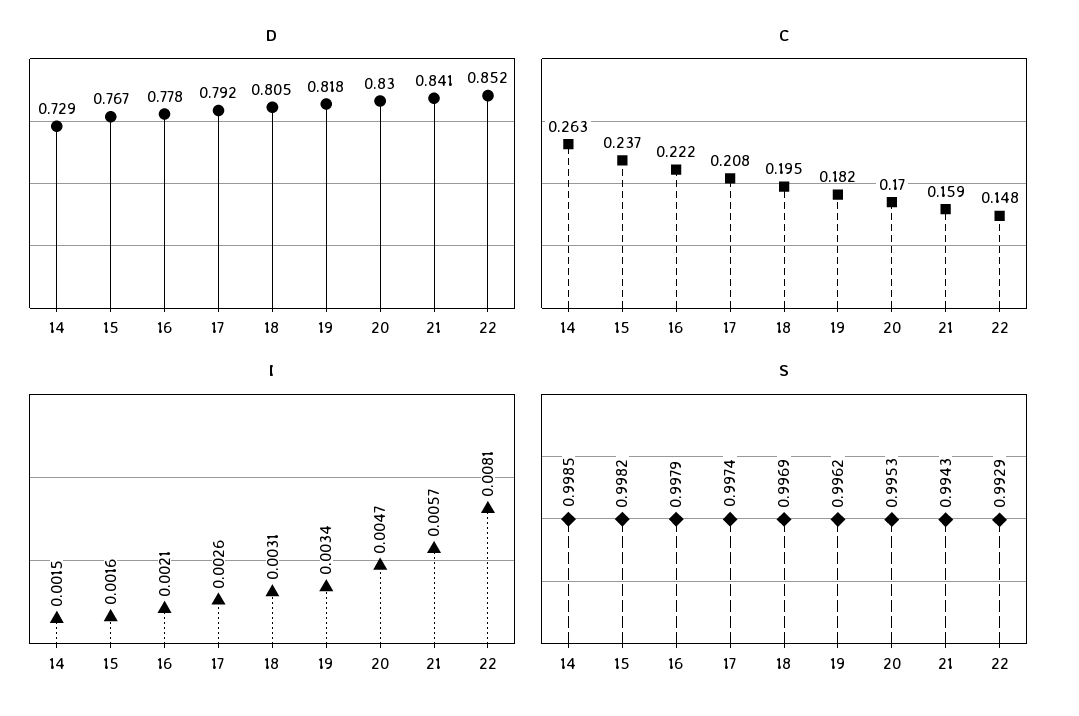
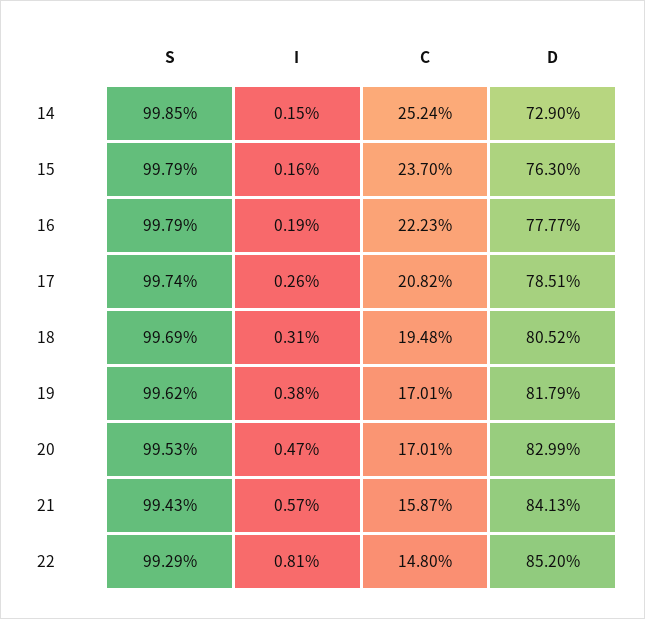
D, 15: 0.767 -> 0.763
D, 17: 0.792 -> 0.7851
C, 14: 0.263 -> 0.2524
C, 19: 0.182 -> 0.1701
I, 16: 0.0021 -> 0.0019
I, 19: 0.0034 -> 0.0038
S, 15: 0.9982 -> 0.9979

